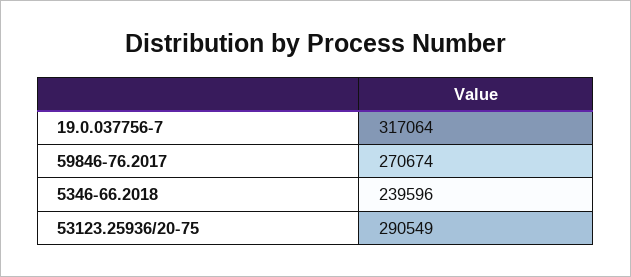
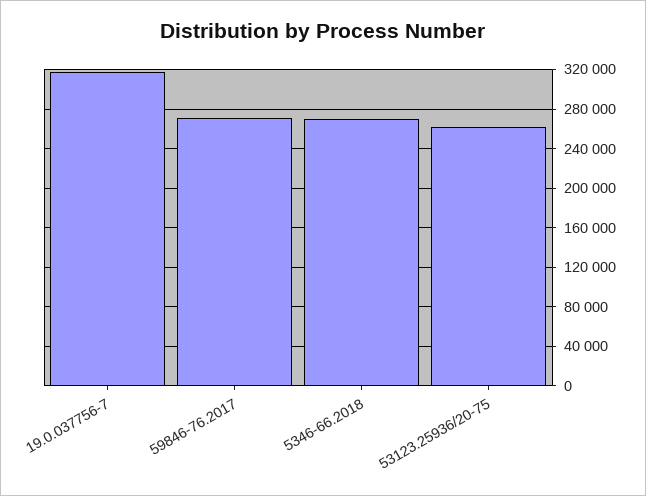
5346-66.2018: 239596 -> 270000
53123.25936/20-75: 290549 -> 260000

